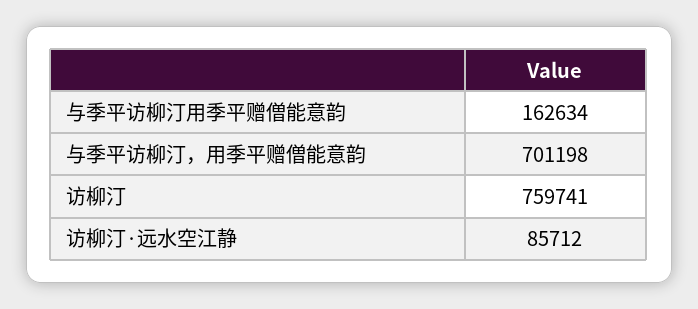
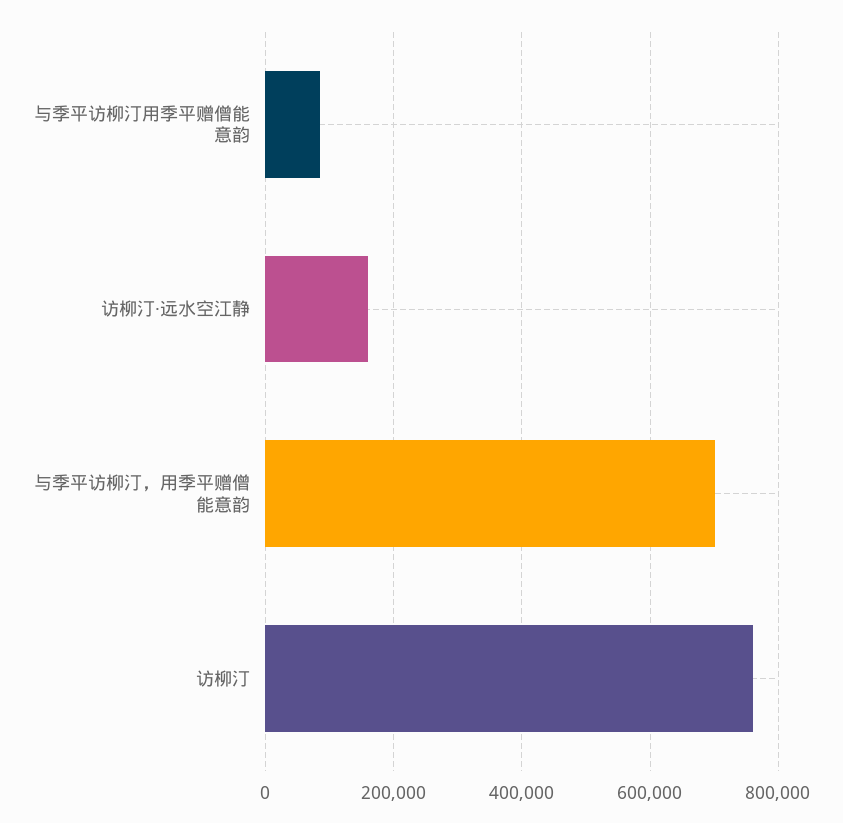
与季平访柳汀用季平赠僧能意韵: 162634 -> 80000
访柳汀·远水空江静: 85712 -> 160000

